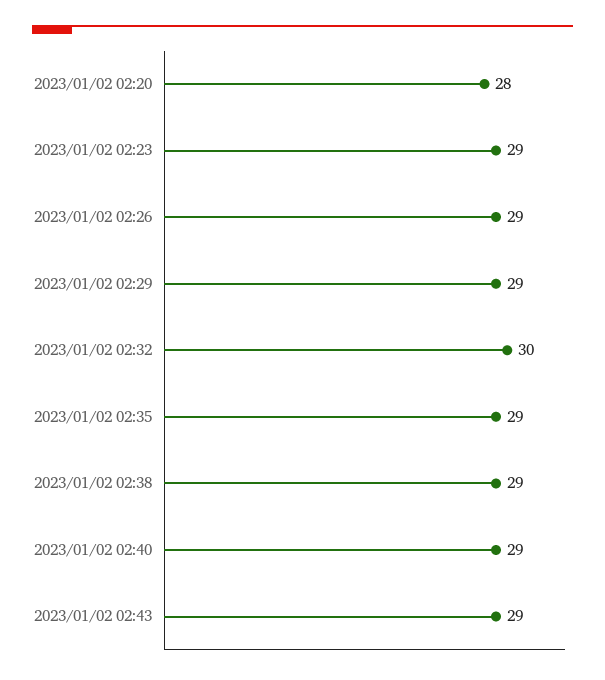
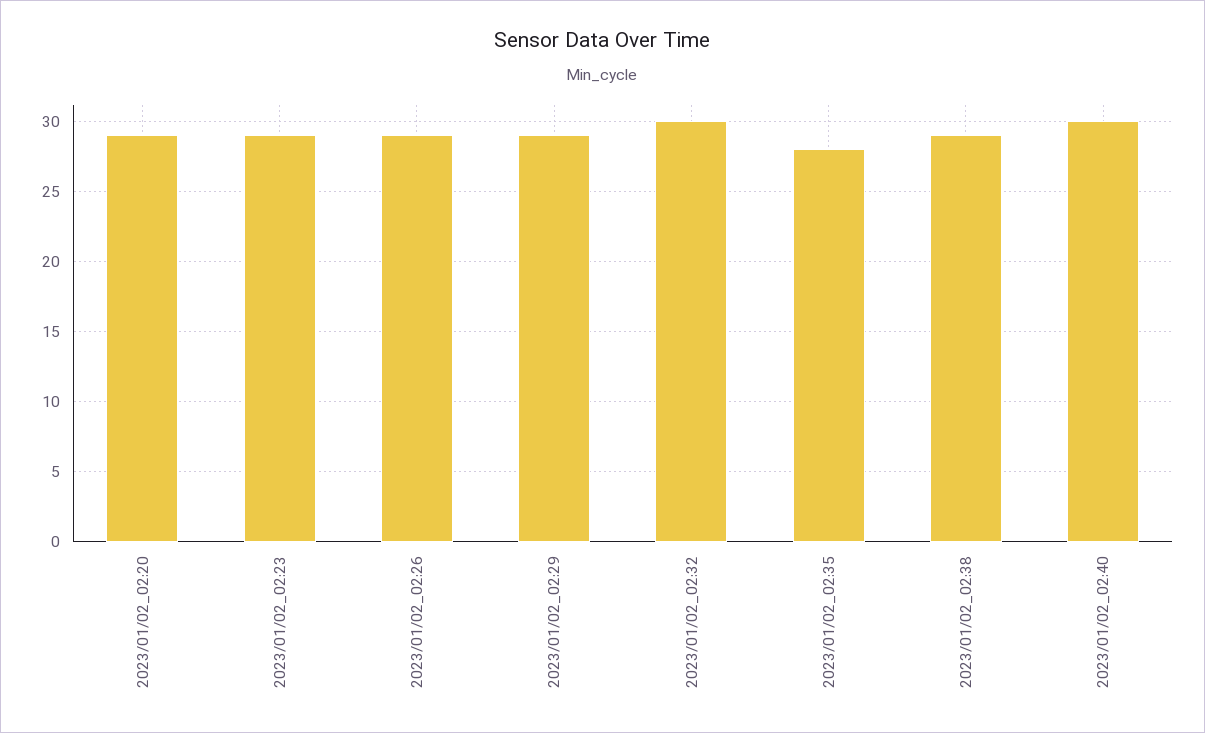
2023/01/02 02:20: 28 -> 29
2023/01/02 02:35: 29 -> 28
2023/01/02 02:40: 29 -> 30
2023/01/02 02:43: 29 -> none

